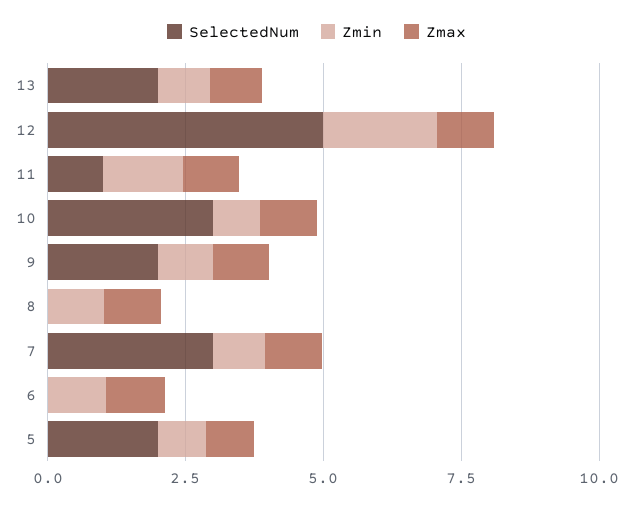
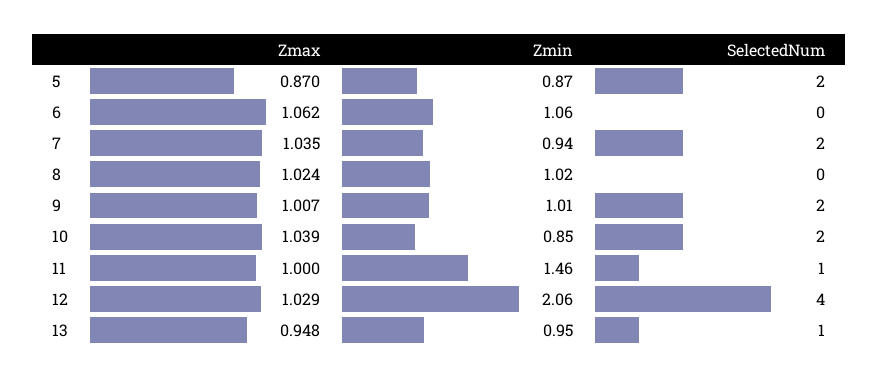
SelectedNum, 13: 2 -> 1
SelectedNum, 12: 5 -> 4
SelectedNum, 10: 3 -> 2
SelectedNum, 7: 3 -> 2

